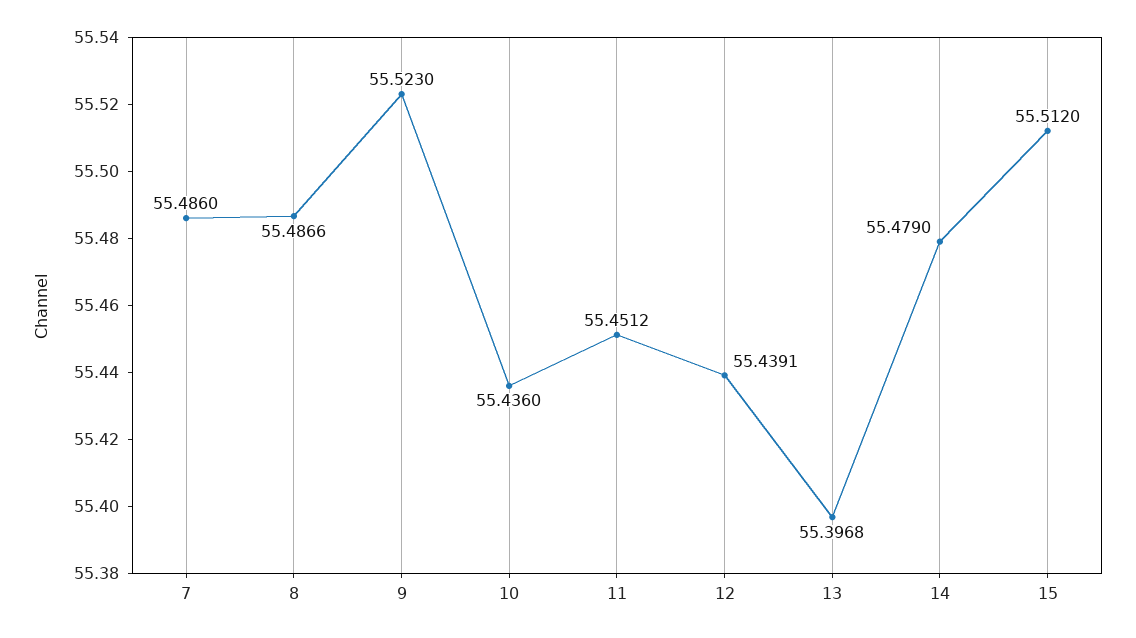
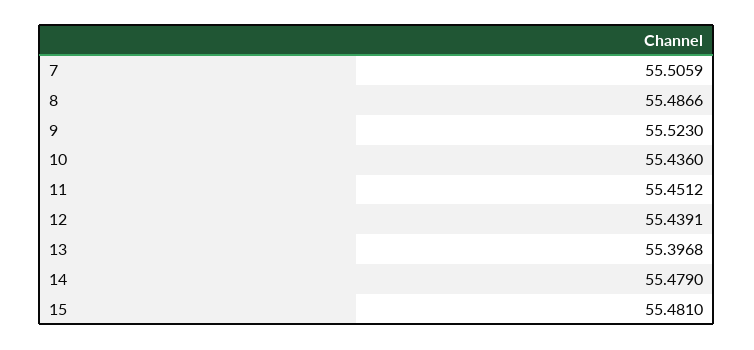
7: 55.486 -> 55.5059
15: 55.512 -> 55.481

